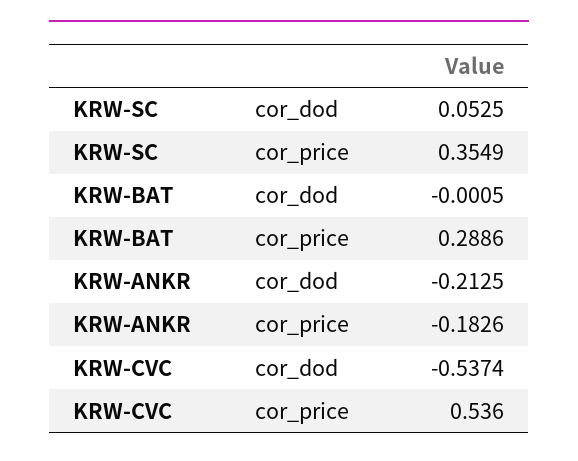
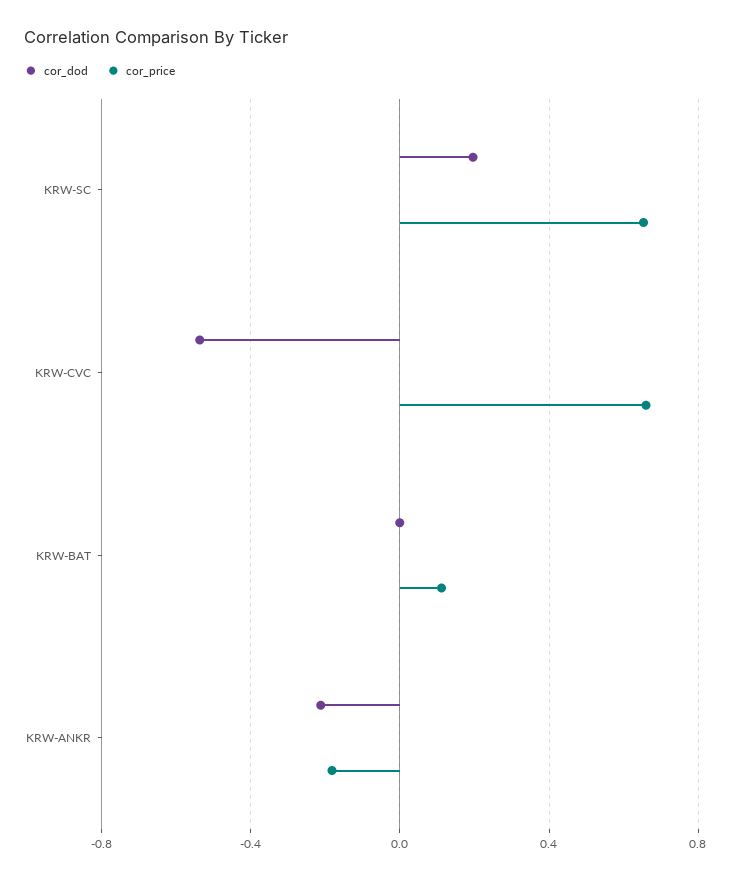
cor_dod, KRW-SC: 0.0525 -> 0.2
cor_price, KRW-SC: 0.3549 -> 0.65
cor_price, KRW-BAT: 0.2886 -> 0.1
cor_price, KRW-CVC: 0.536 -> 0.65

